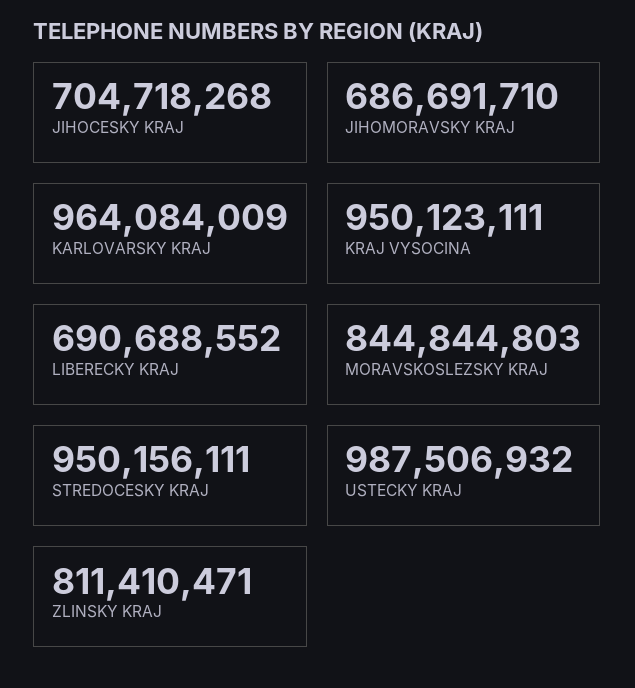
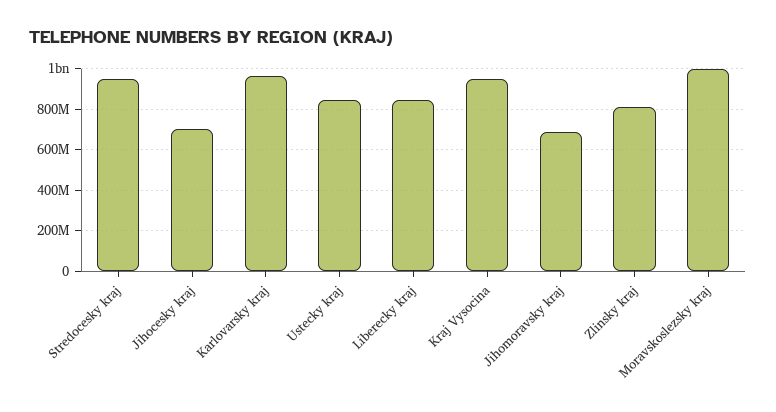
LIBERECKY KRAJ: 690688552 -> 850000000
MORAVSKOSLEZSKY KRAJ: 844844803 -> 1000000000
USTECKY KRAJ: 987506932 -> 850000000

